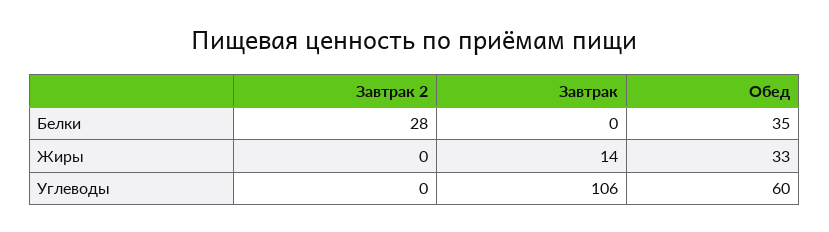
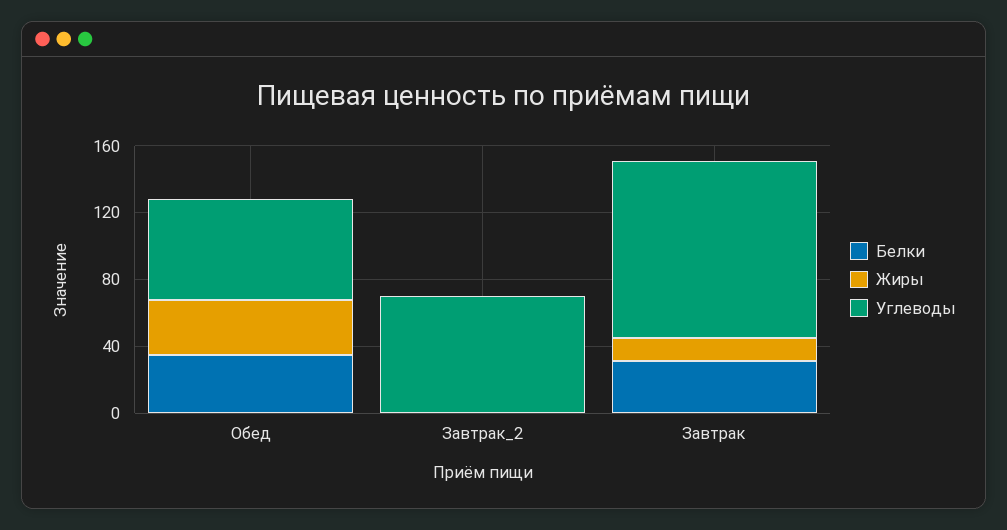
Белки, Завтрак 2: 28 -> 0
Белки, Завтрак: 0 -> 30
Углеводы, Завтрак 2: 0 -> 70

